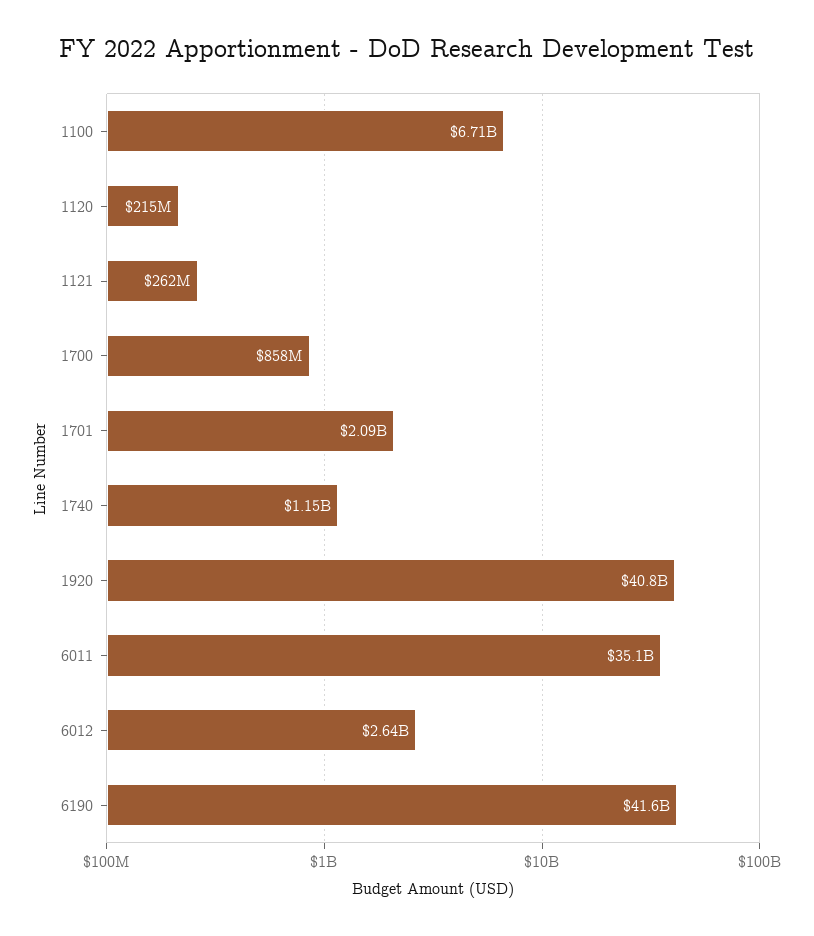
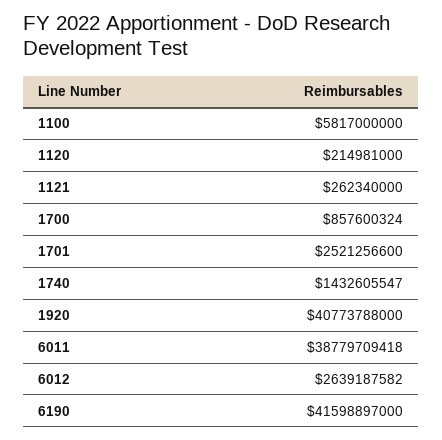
1100: 6710000000 -> 5817000000
1701: 2090000000 -> 2521256600
1740: 1150000000 -> 1432605547
6011: 35100000000 -> 38779709418

